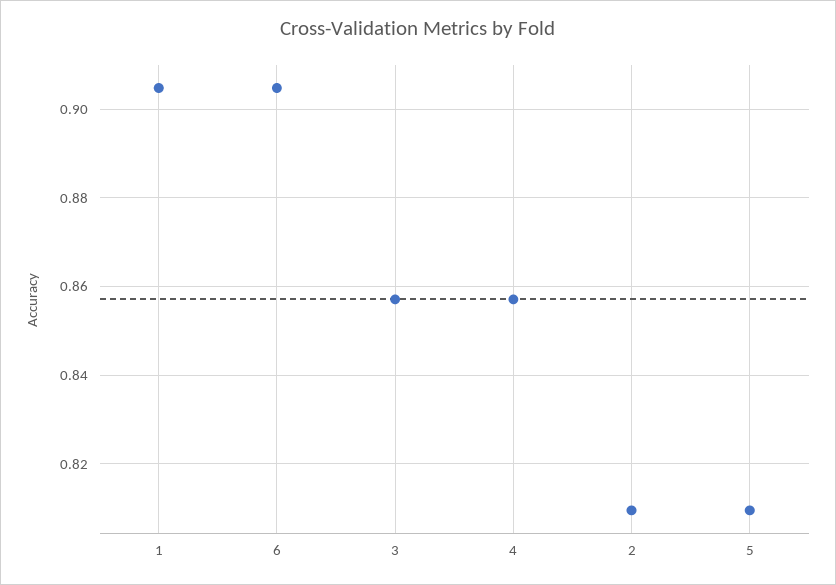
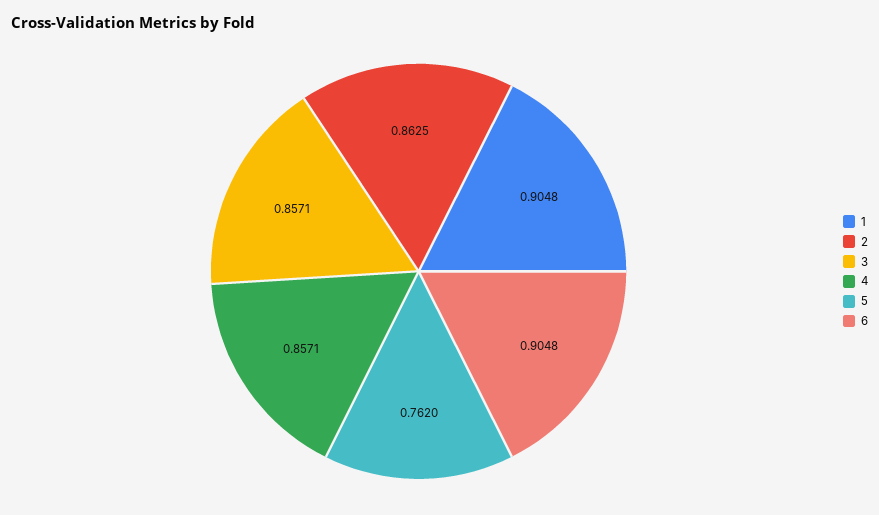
2: 0.81 -> 0.8625
5: 0.81 -> 0.762

